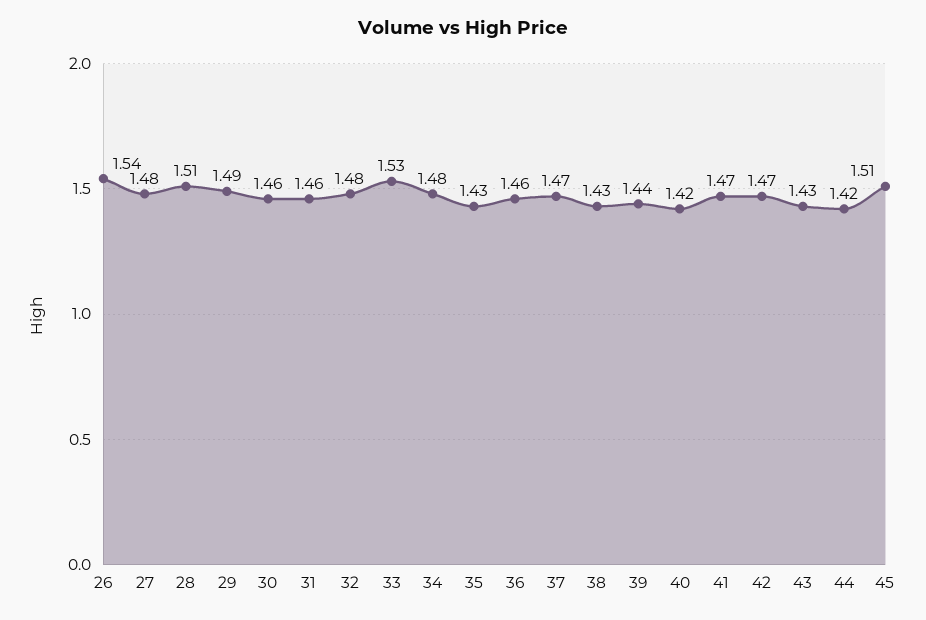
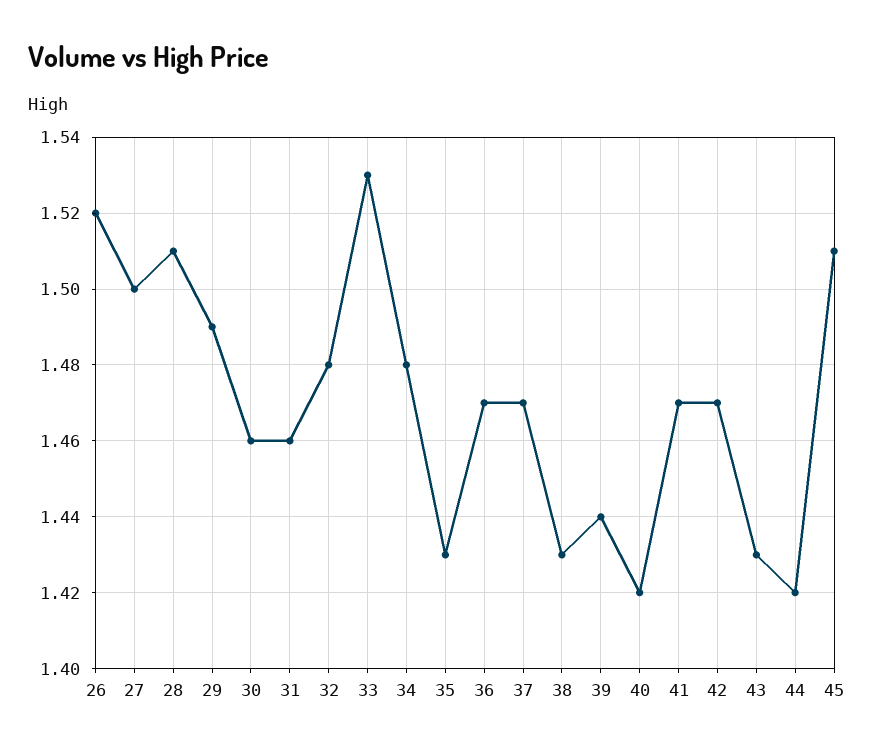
26: 1.54 -> 1.52
27: 1.48 -> 1.5
36: 1.46 -> 1.47

